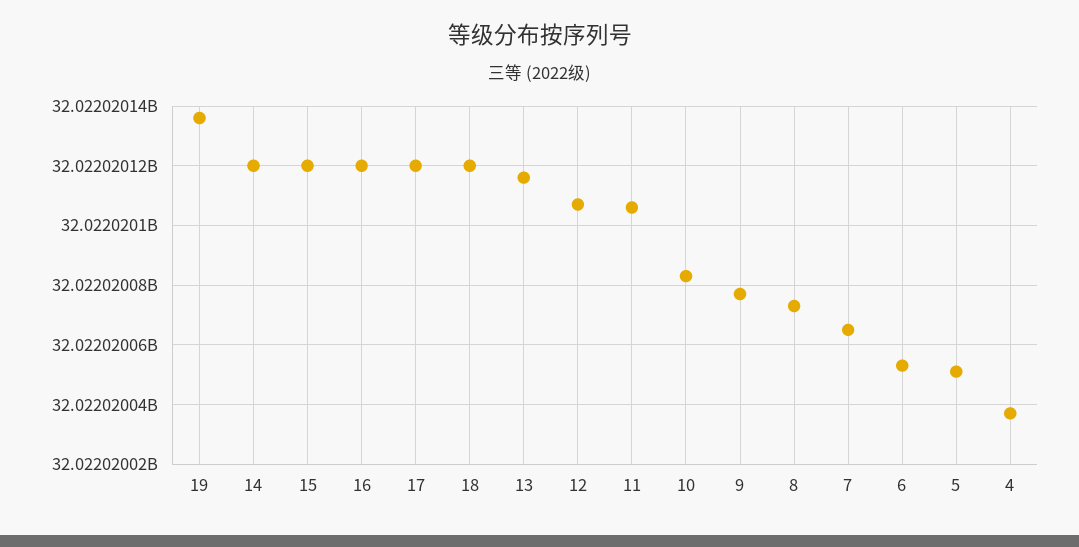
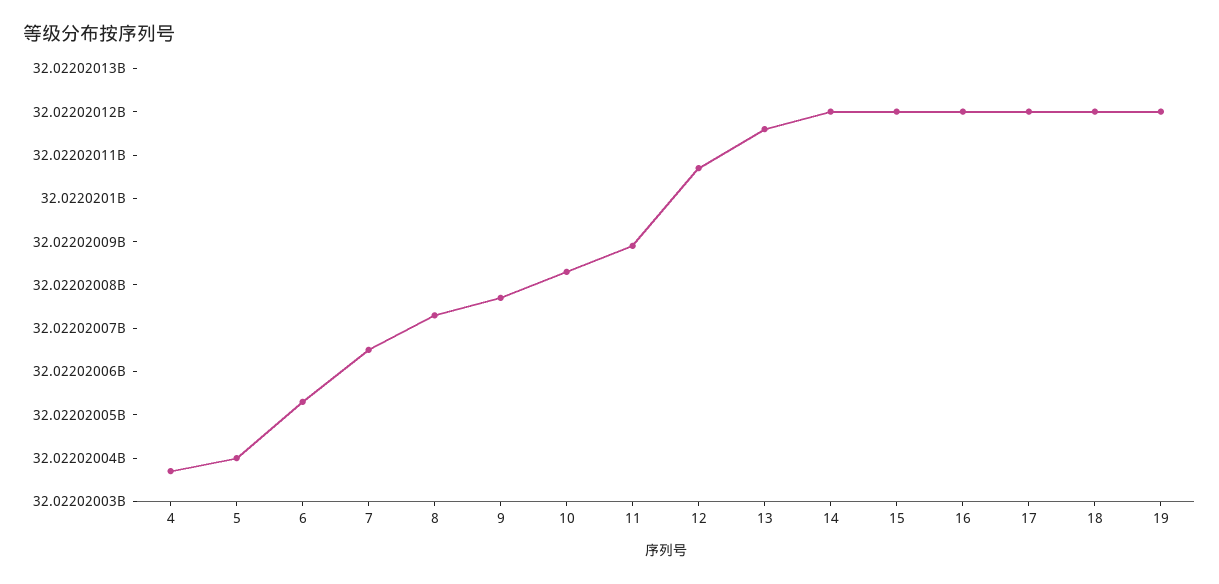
19: 32022020135 -> 32022020120
11: 32022020105 -> 32022020090
5: 32022020050 -> 32022020040

